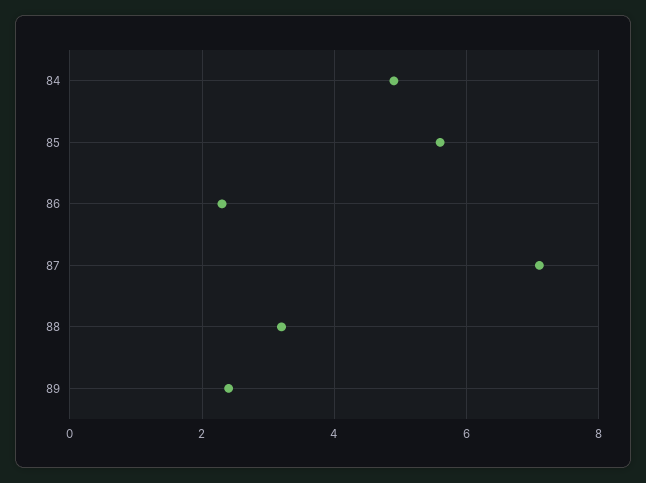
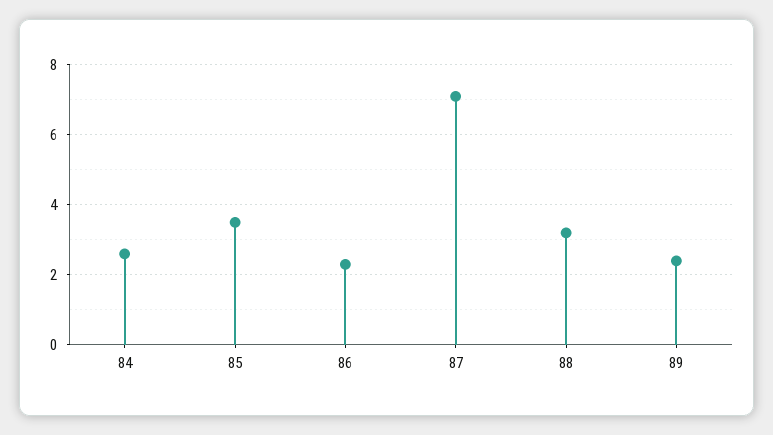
84: 5 -> 2.5
85: 5.5 -> 3.5

